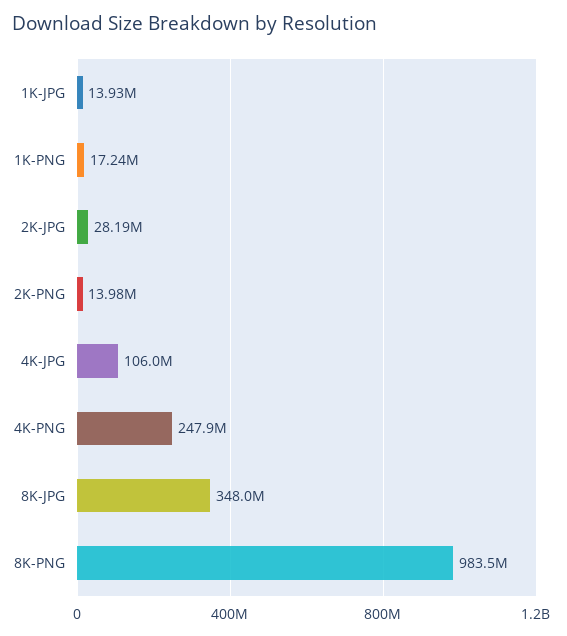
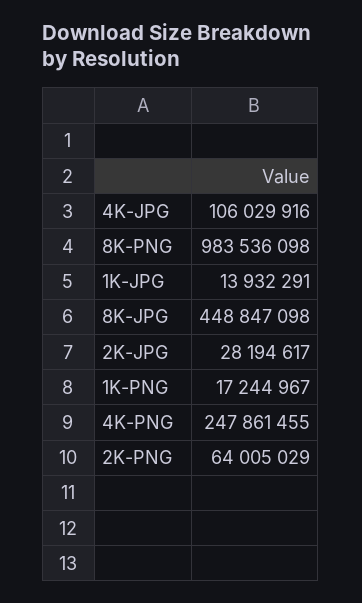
2K-PNG: 13980000 -> 64005029
8K-JPG: 348000000 -> 448847098

